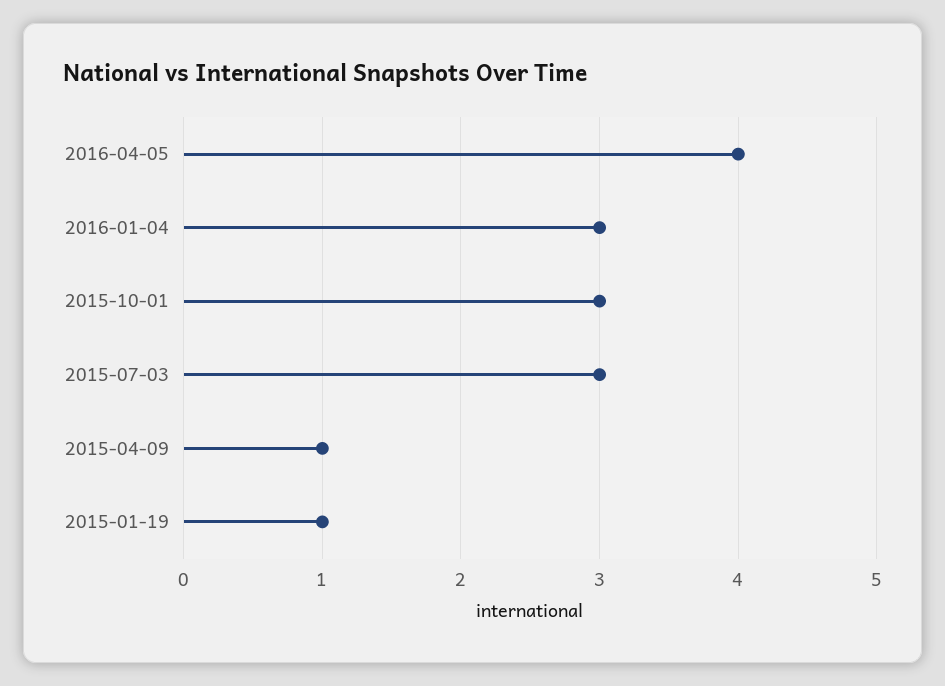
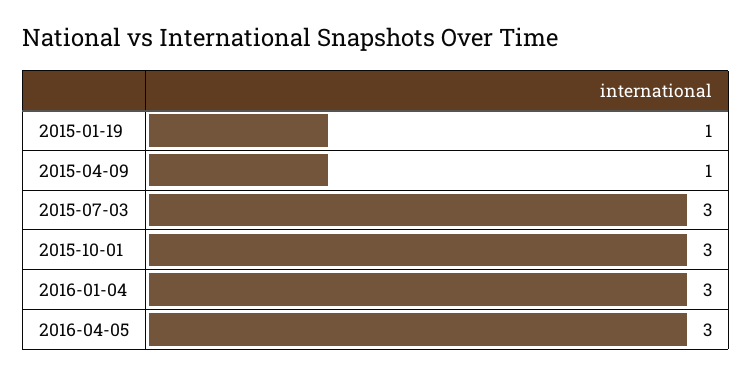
2016-04-05: 4 -> 3

